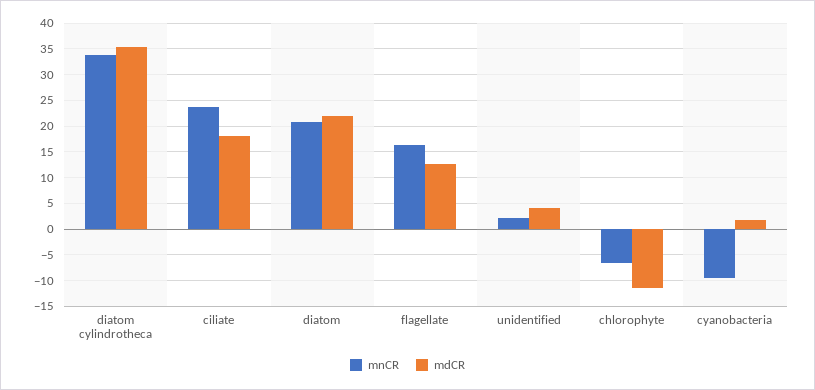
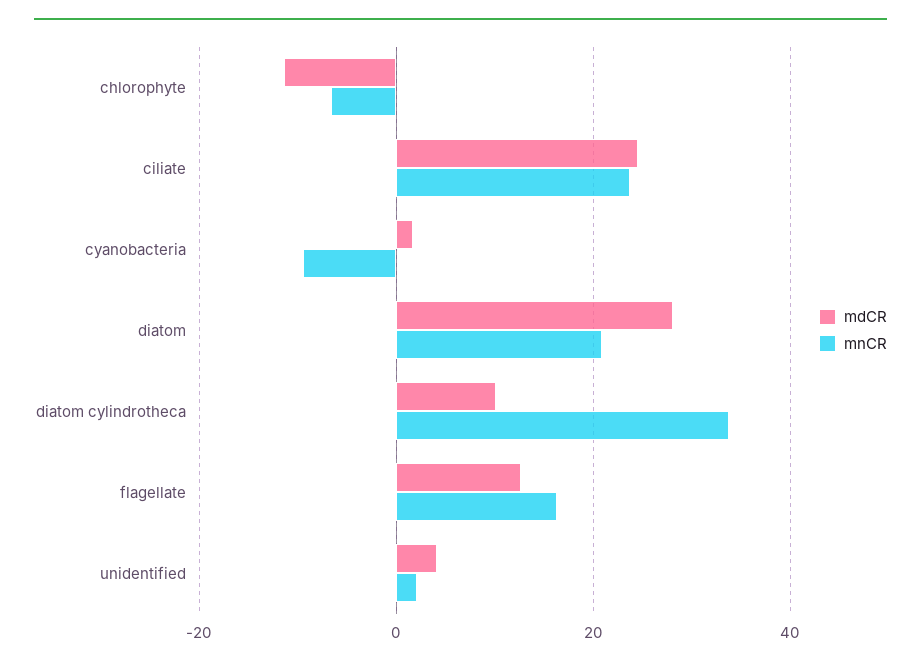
mdCR, diatom cylindrotheca: 35 -> 10
mdCR, ciliate: 17.5 -> 24
mdCR, diatom: 22.5 -> 28

